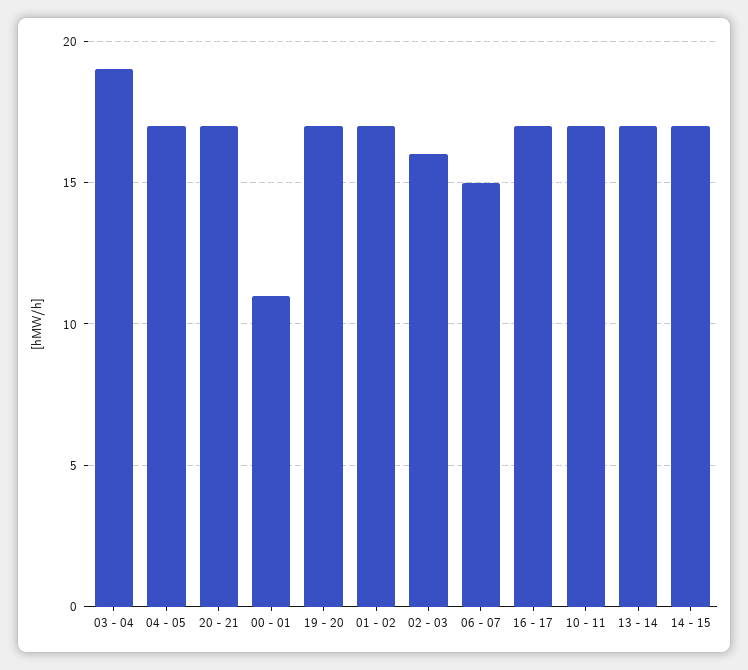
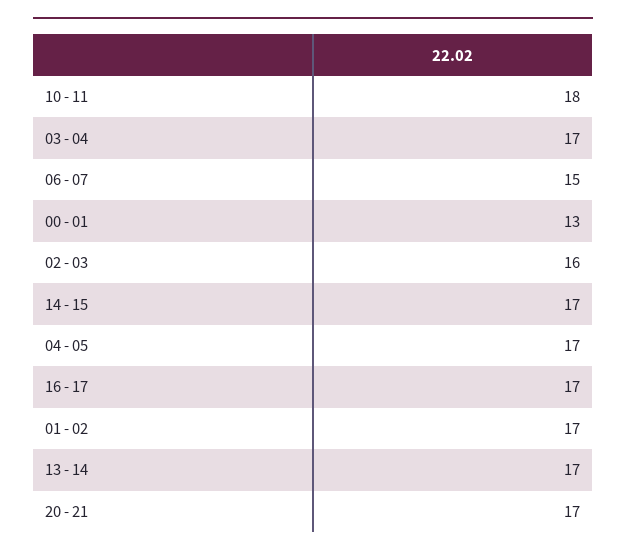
03 - 04: 19 -> 17
00 - 01: 11 -> 13
19 - 20: 17 -> none
10 - 11: 17 -> 18

